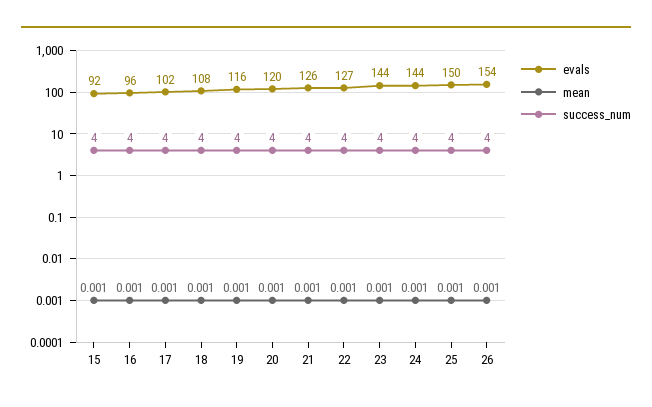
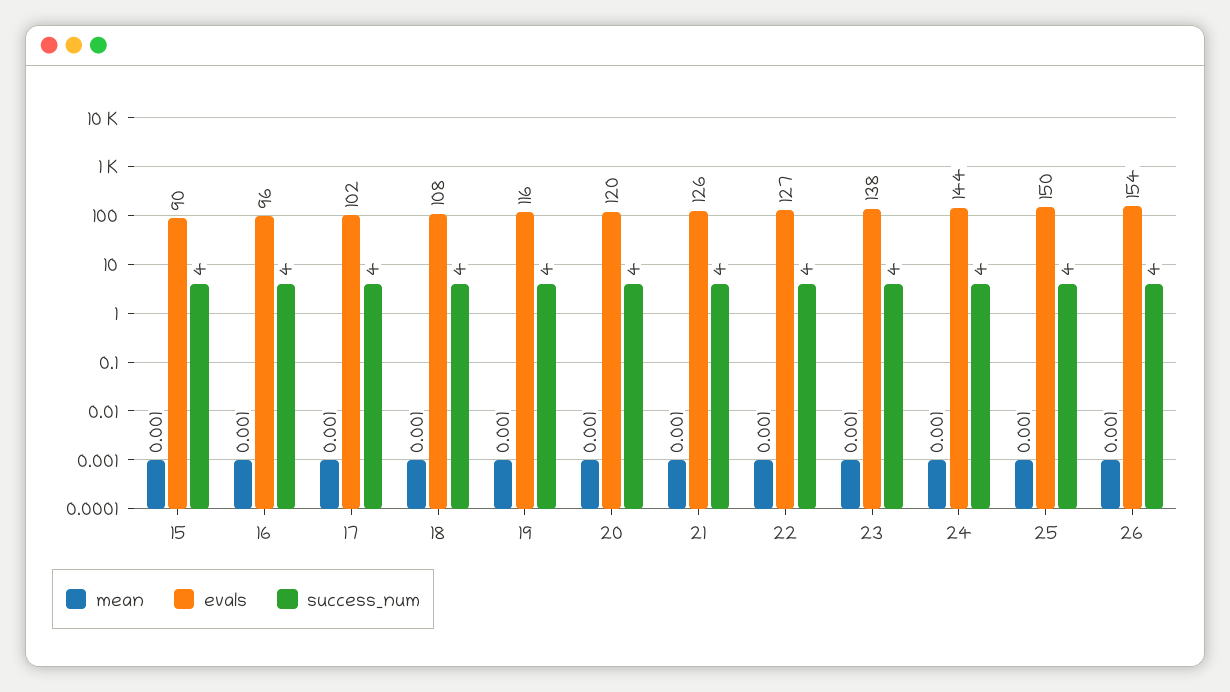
evals, 15: 92 -> 90
evals, 23: 144 -> 138

